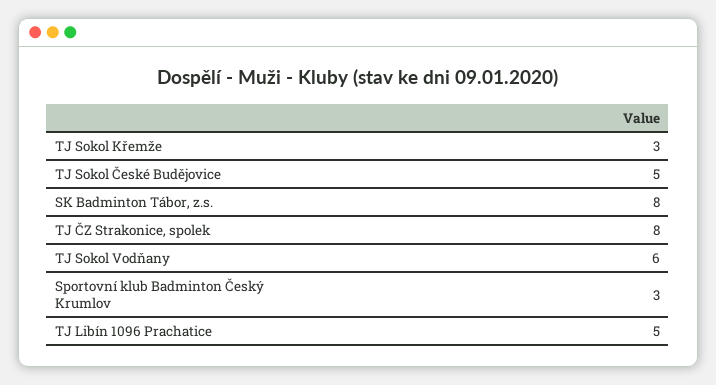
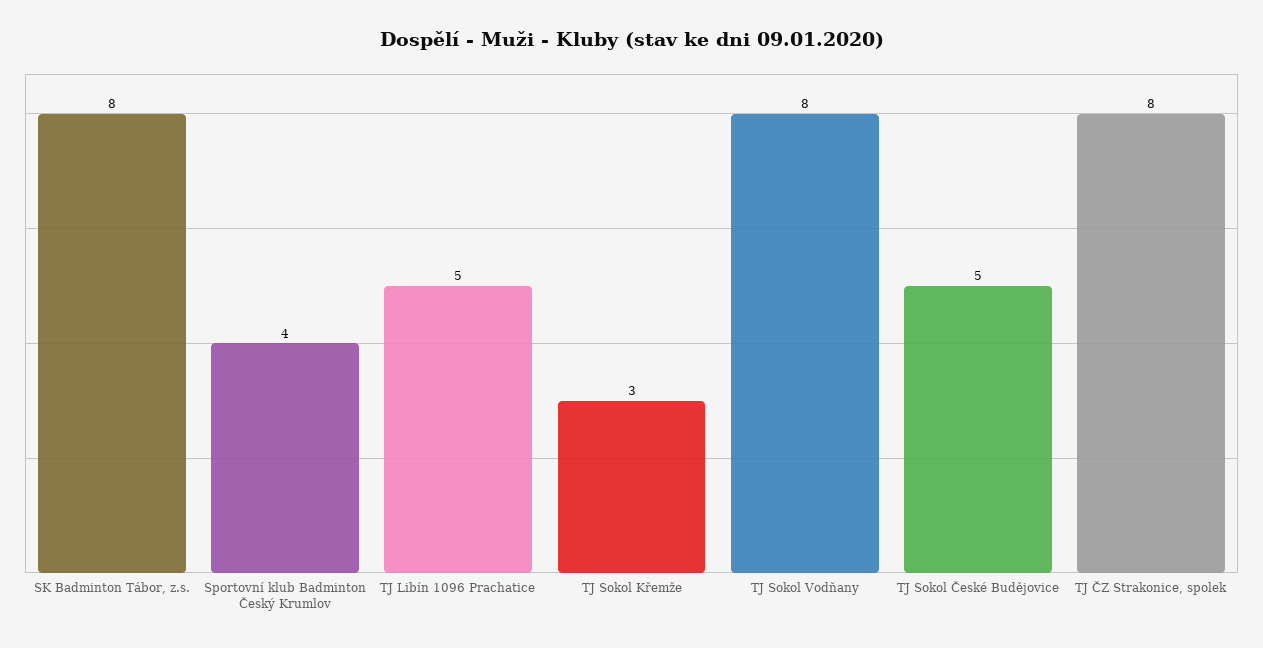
TJ Sokol Vodňany: 6 -> 8
Sportovní klub Badminton Český Krumlov: 3 -> 4

